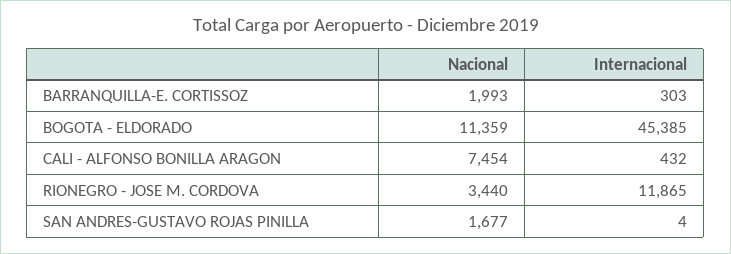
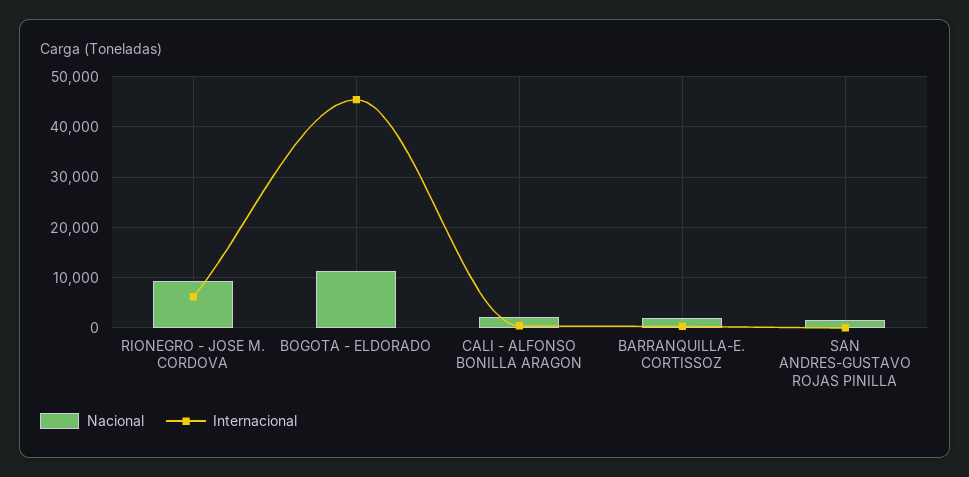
Nacional, CALI - ALFONSO BONILLA ARAGON: 7454 -> 2000
Nacional, RIONEGRO - JOSE M. CORDOVA: 3440 -> 10000
Internacional, RIONEGRO - JOSE M. CORDOVA: 11865 -> 6000

